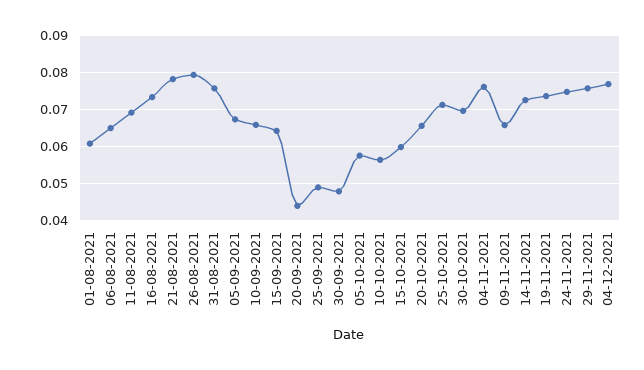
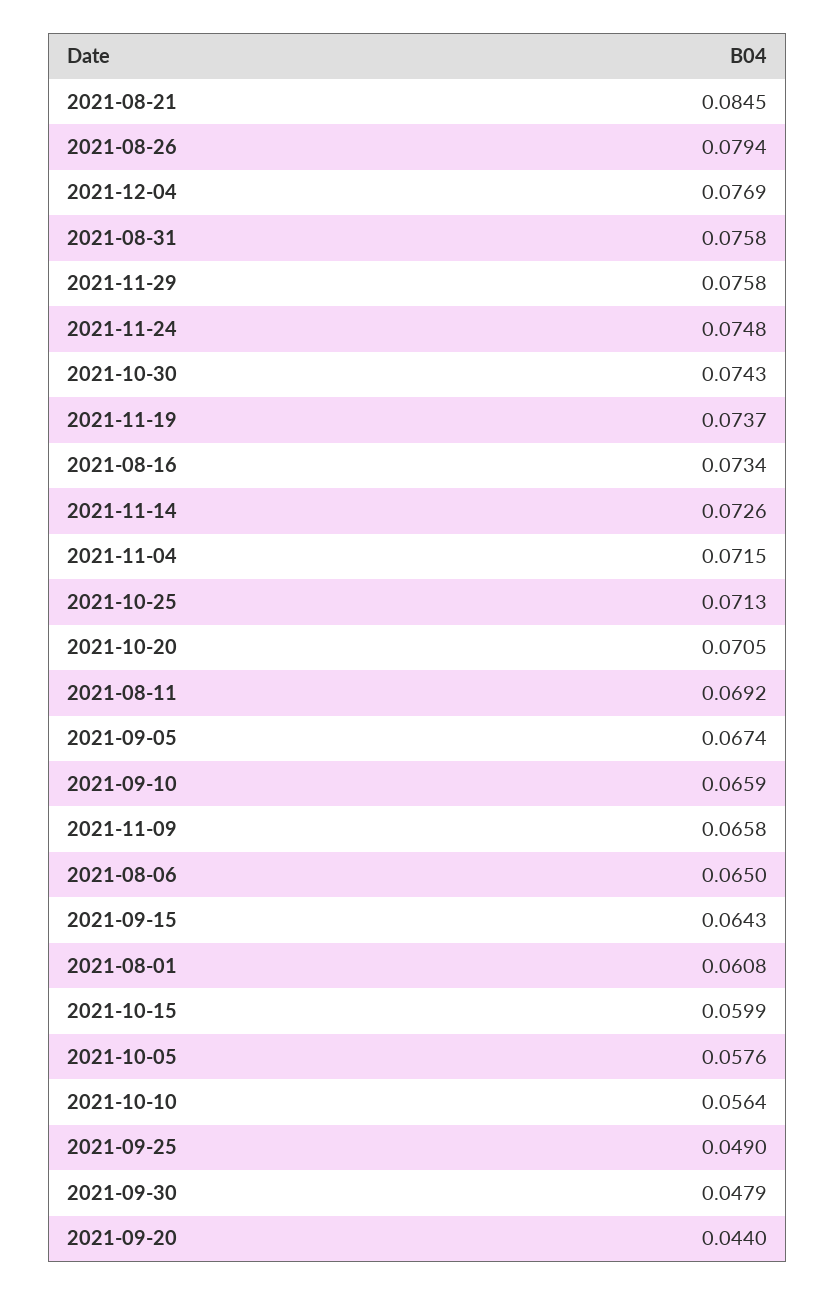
21-08-2021: 0.078 -> 0.0845
20-10-2021: 0.066 -> 0.0705
30-10-2021: 0.07 -> 0.0743
04-11-2021: 0.076 -> 0.0715

